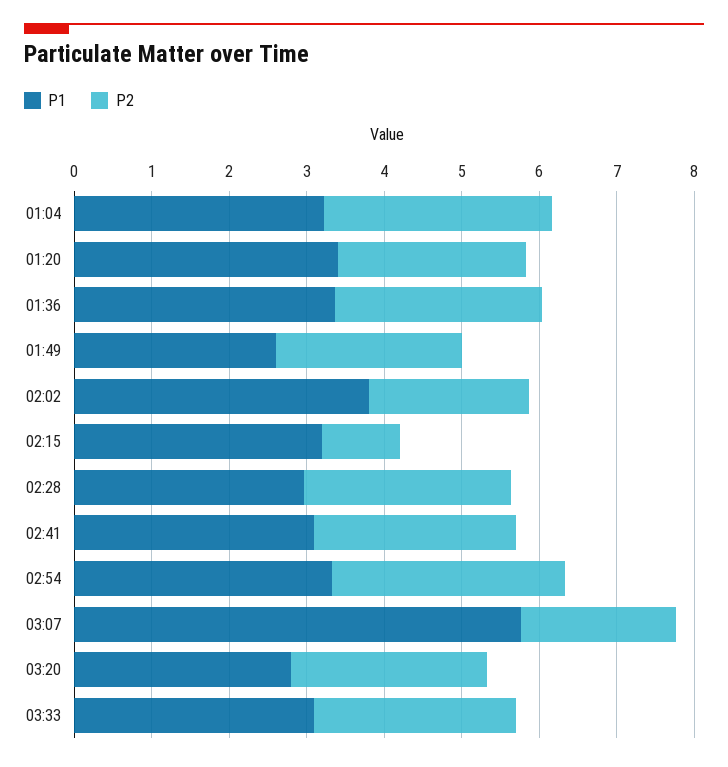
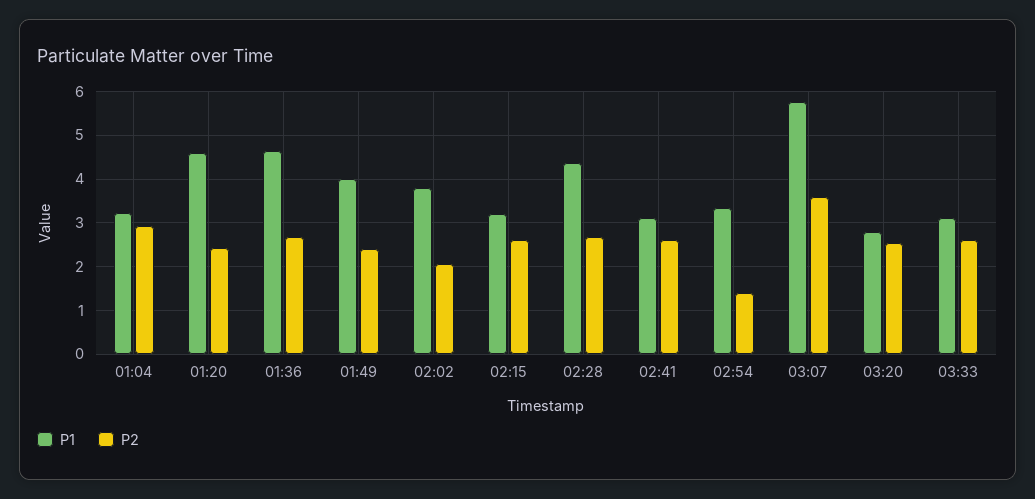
P1, 01:20: 3.4 -> 4.6
P1, 01:36: 3.4 -> 4.6
P1, 01:49: 2.6 -> 4
P2, 02:15: 1 -> 2.6
P1, 02:28: 3 -> 4.4
P2, 02:54: 3 -> 1.4
P2, 03:07: 2 -> 3.6

